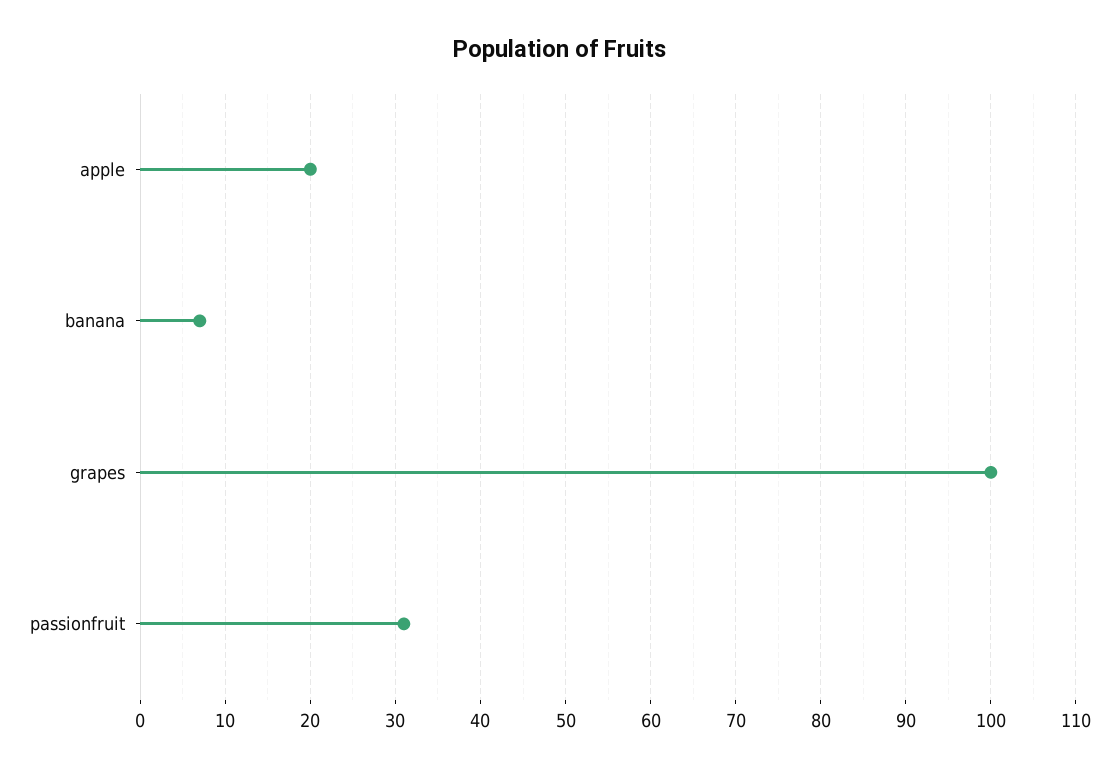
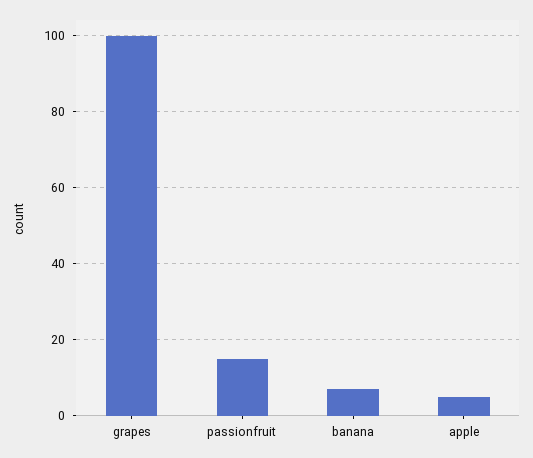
apple: 20 -> 5
passionfruit: 31 -> 15

